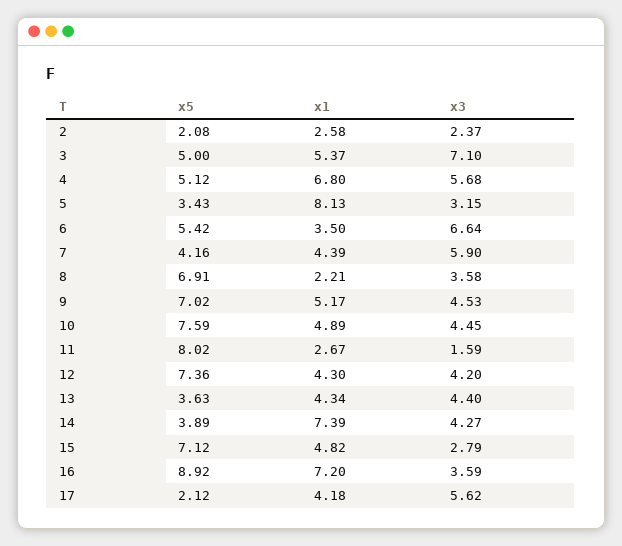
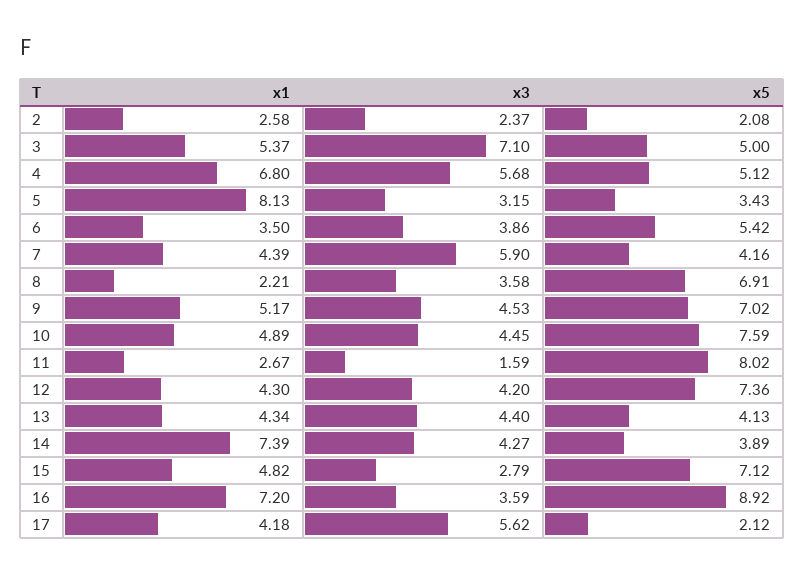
x3, 6: 6.64 -> 3.86
x5, 13: 3.63 -> 4.13

